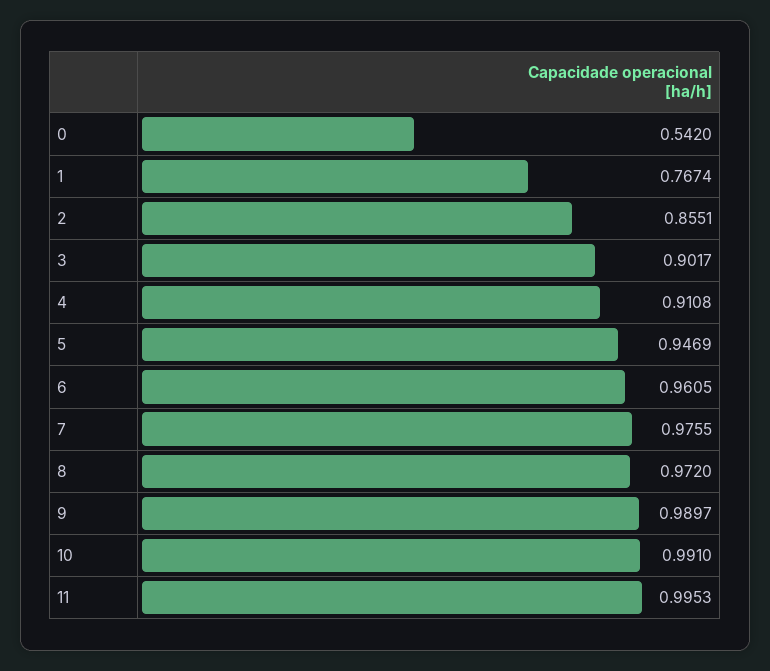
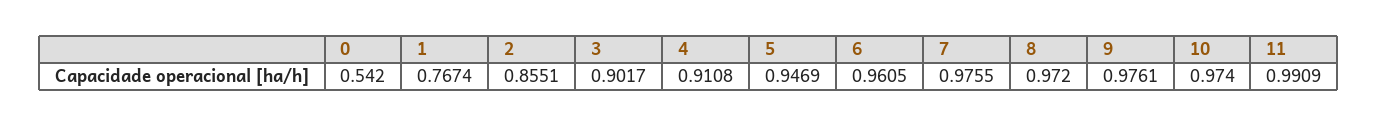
9: 0.9897 -> 0.9761
10: 0.991 -> 0.974
11: 0.9953 -> 0.9909

